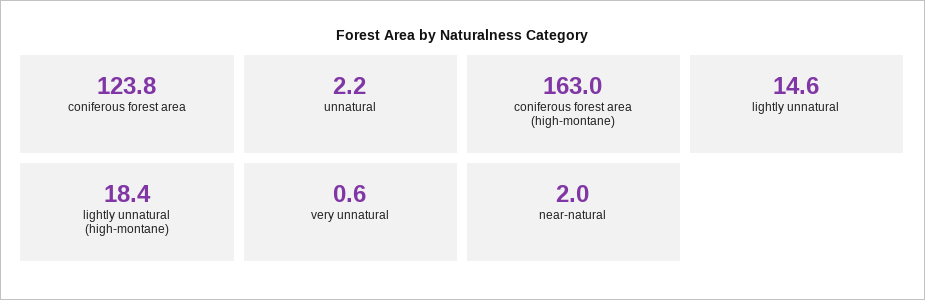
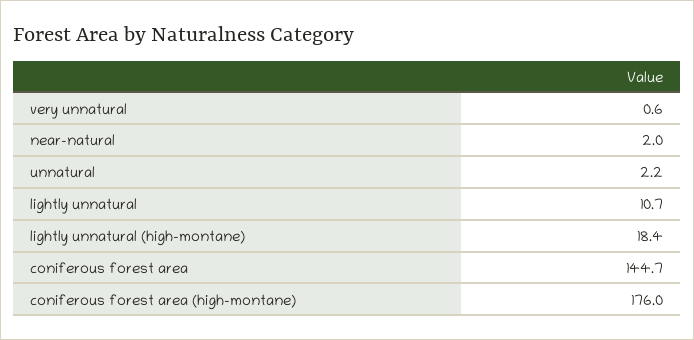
coniferous forest area: 123.8 -> 144.7
coniferous forest area (high-montane): 163 -> 176
lightly unnatural: 14.6 -> 10.7

